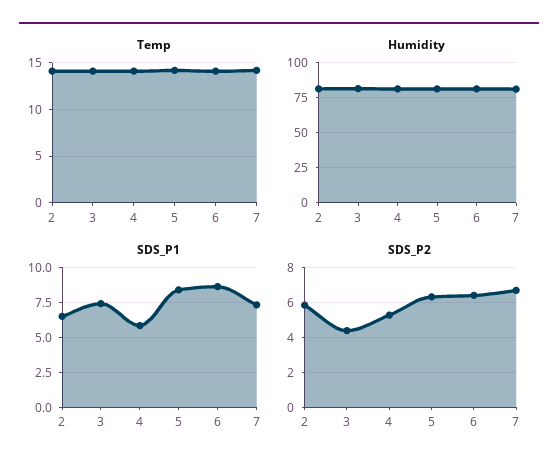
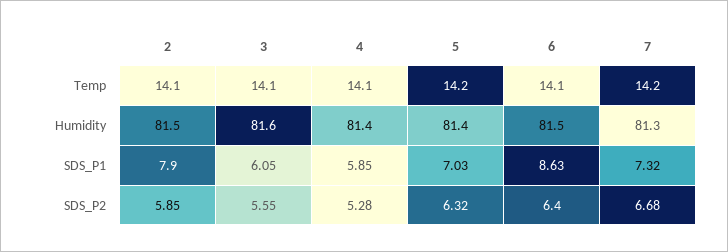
SDS_P1, 2: 6.5 -> 7.9
SDS_P1, 3: 7.5 -> 6.05
SDS_P1, 5: 8.5 -> 7.03
SDS_P2, 3: 4.5 -> 5.55

